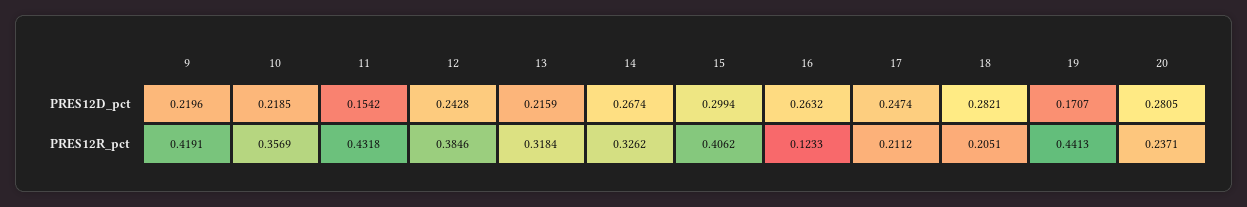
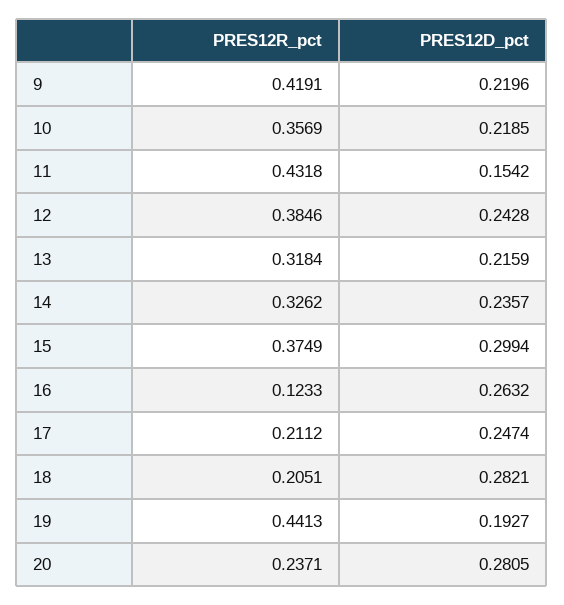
14, PRES12D_pct: 0.2674 -> 0.2357
19, PRES12D_pct: 0.1707 -> 0.1927
15, PRES12R_pct: 0.4062 -> 0.3749

